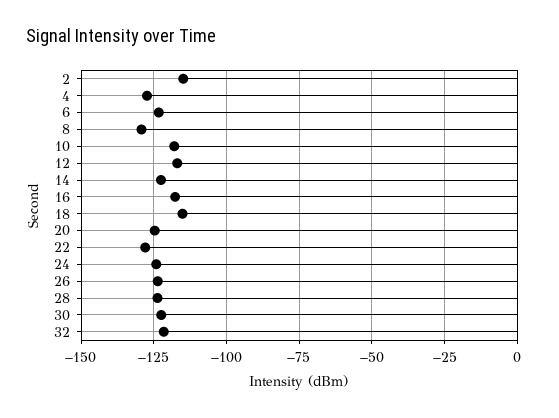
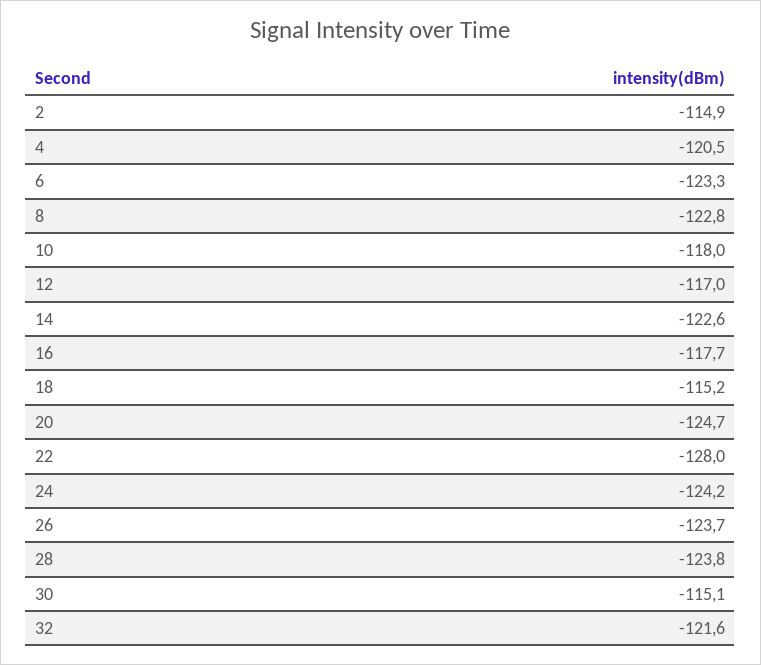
4: -127.5 -> -120.5
8: -130 -> -122.8
30: -122.5 -> -115.1

